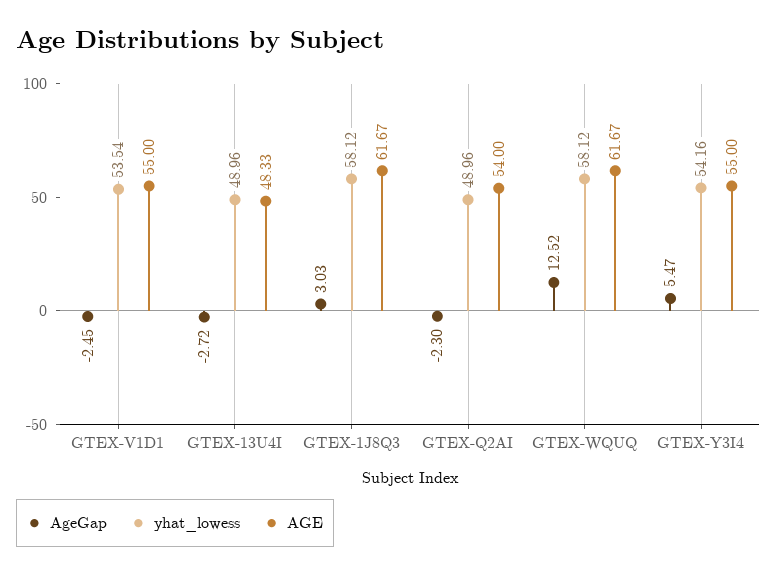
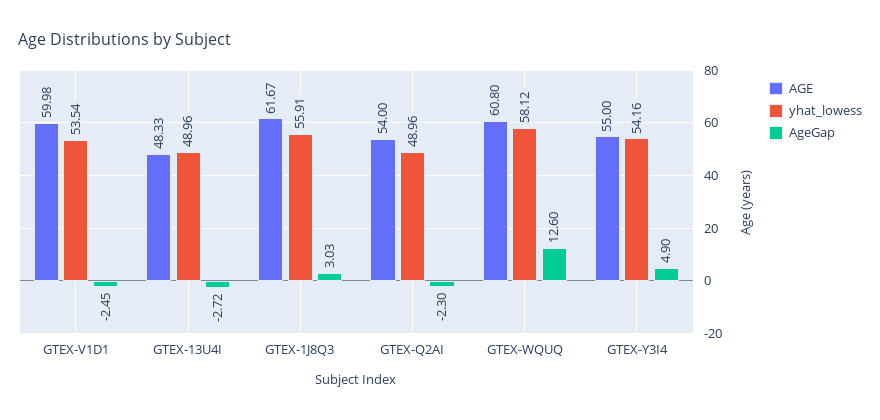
AGE, GTEX-V1D1: 55 -> 59.98
yhat_lowess, GTEX-1J8Q3: 58.12 -> 55.91
AgeGap, GTEX-WQUQ: 12.52 -> 12.6
AGE, GTEX-WQUQ: 61.67 -> 60.8
AgeGap, GTEX-Y3I4: 5.47 -> 4.9

